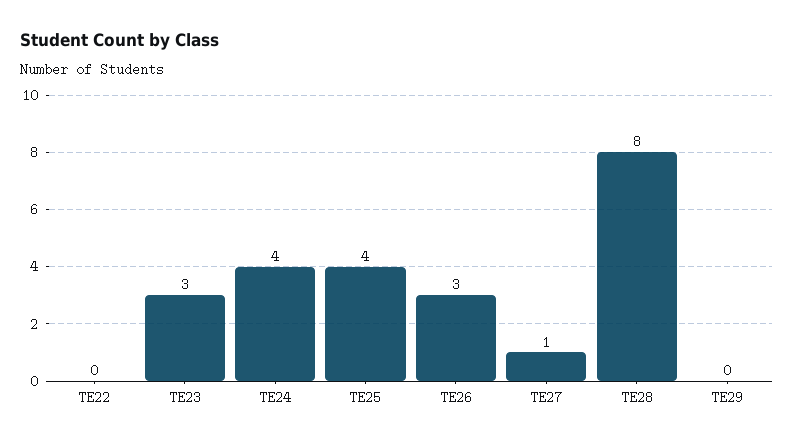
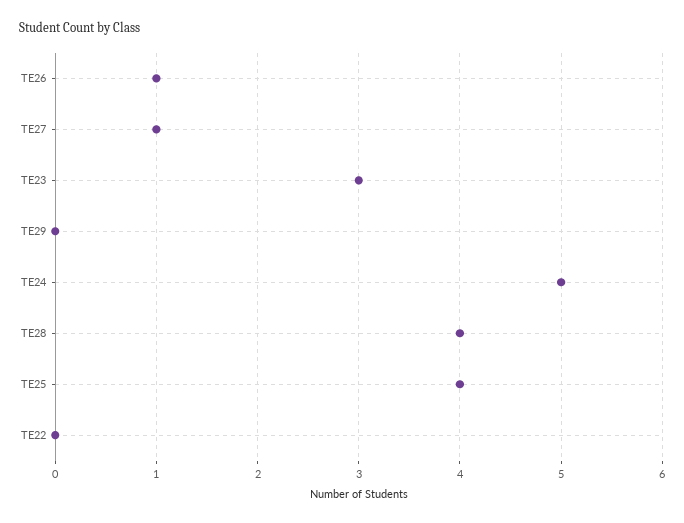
TE24: 4 -> 5
TE26: 3 -> 1
TE28: 8 -> 4

